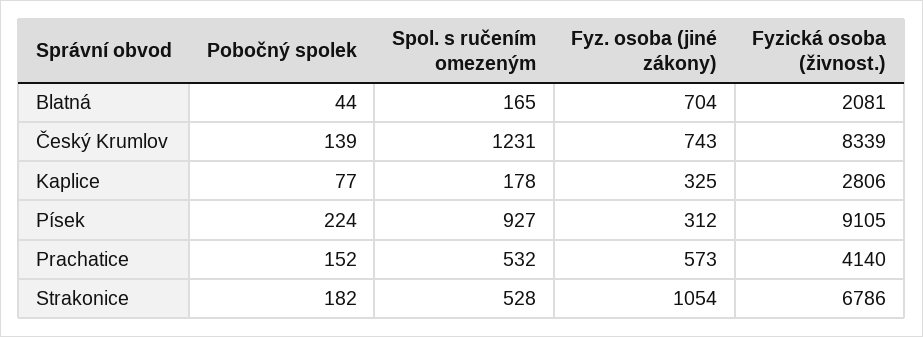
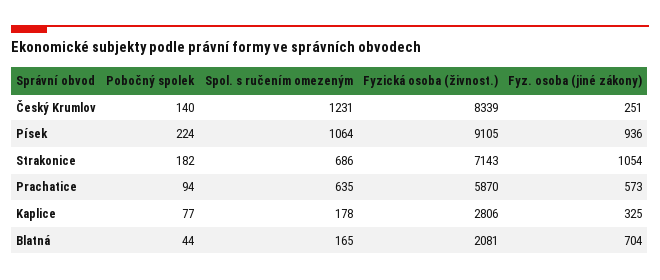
Pobočný spolek, Český Krumlov: 139 -> 140
Fyz. osoba (jiné zákony), Český Krumlov: 743 -> 251
Spol. s ručením omezeným, Písek: 927 -> 1064
Fyz. osoba (jiné zákony), Písek: 312 -> 936
Pobočný spolek, Prachatice: 152 -> 94
Spol. s ručením omezeným, Prachatice: 532 -> 635
Fyzická osoba (živnost.), Prachatice: 4140 -> 5870
Spol. s ručením omezeným, Strakonice: 528 -> 686
Fyzická osoba (živnost.), Strakonice: 6786 -> 7143

